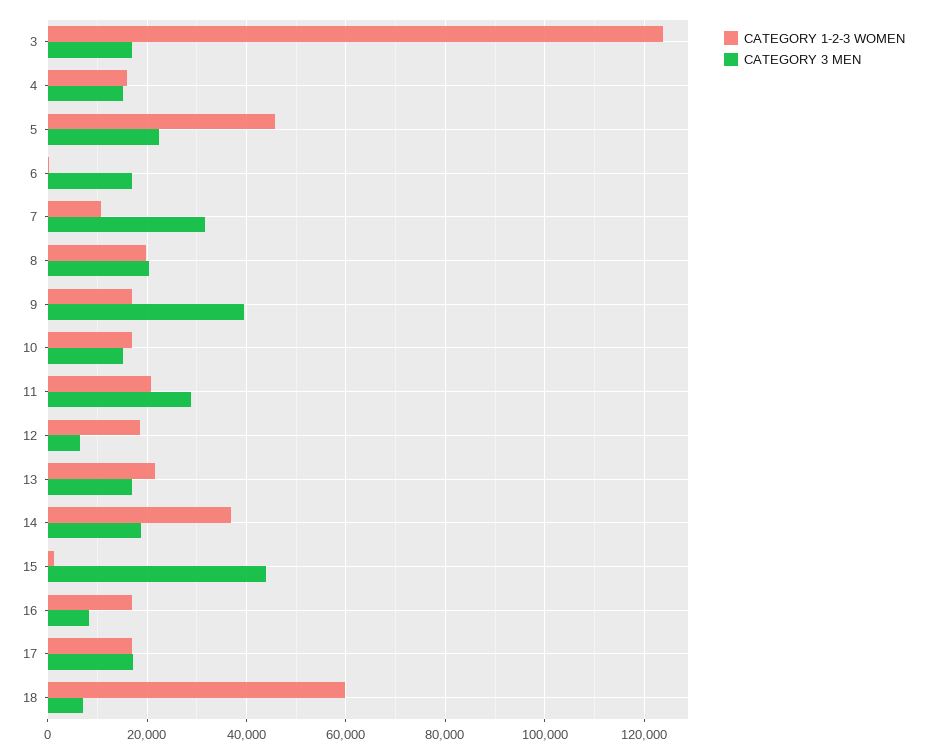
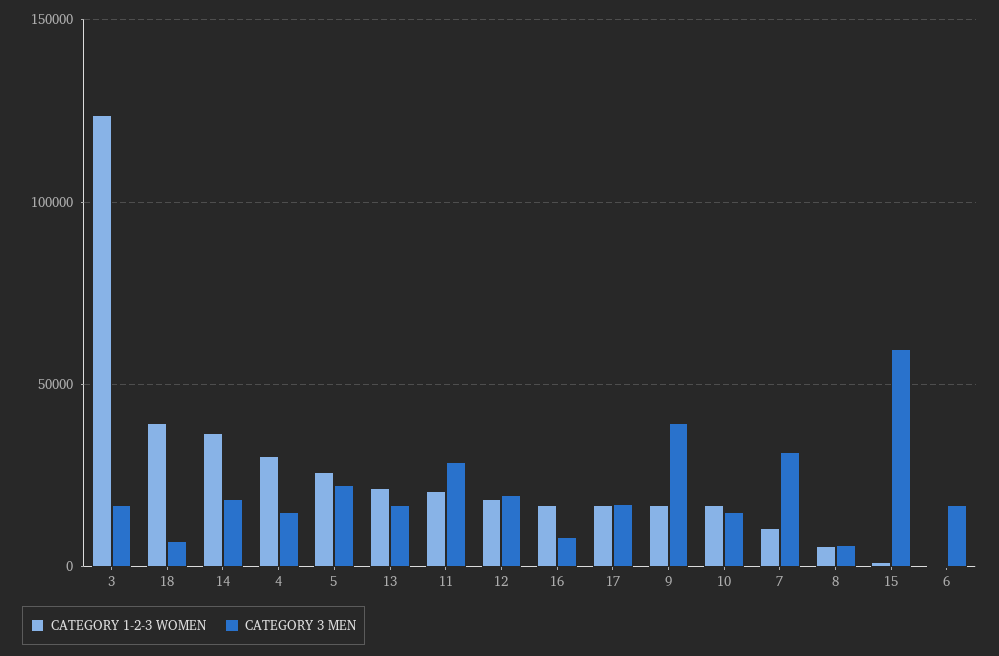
CATEGORY 1-2-3 WOMEN, 4: 16000 -> 30000
CATEGORY 1-2-3 WOMEN, 5: 46000 -> 25000
CATEGORY 1-2-3 WOMEN, 8: 20000 -> 5000
CATEGORY 3 MEN, 8: 20000 -> 5000
CATEGORY 3 MEN, 12: 6000 -> 20000
CATEGORY 3 MEN, 15: 44000 -> 60000
CATEGORY 1-2-3 WOMEN, 18: 60000 -> 40000

